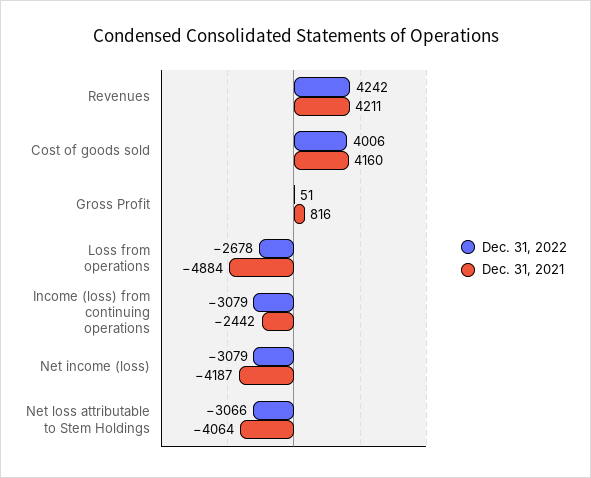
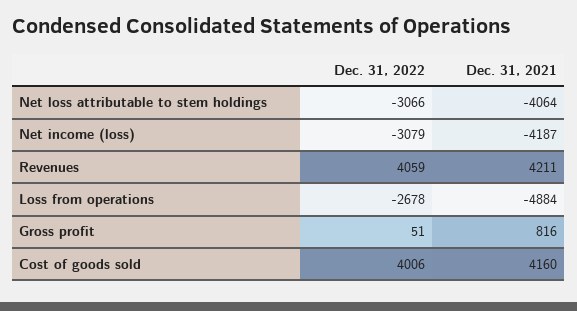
Dec. 31, 2022, Revenues: 4242 -> 4059
Dec. 31, 2022, Income (loss) from continuing operations: -3079 -> none
Dec. 31, 2021, Income (loss) from continuing operations: -2442 -> none

